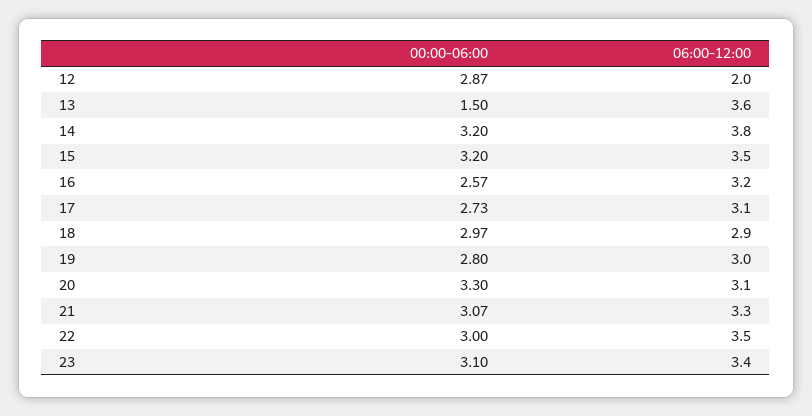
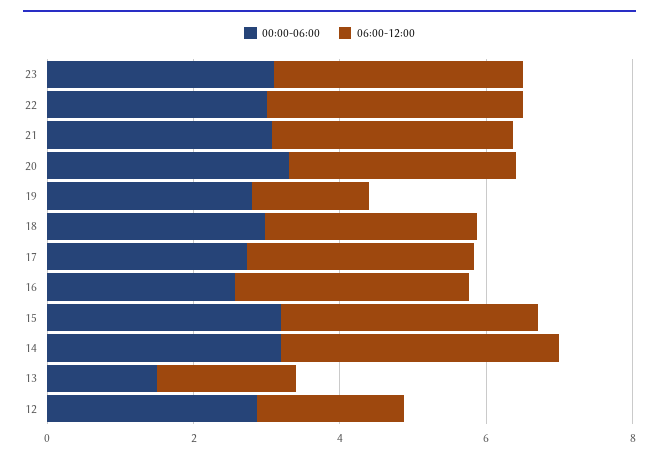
06:00-12:00, 13: 3.6 -> 2
06:00-12:00, 19: 3 -> 1.5

